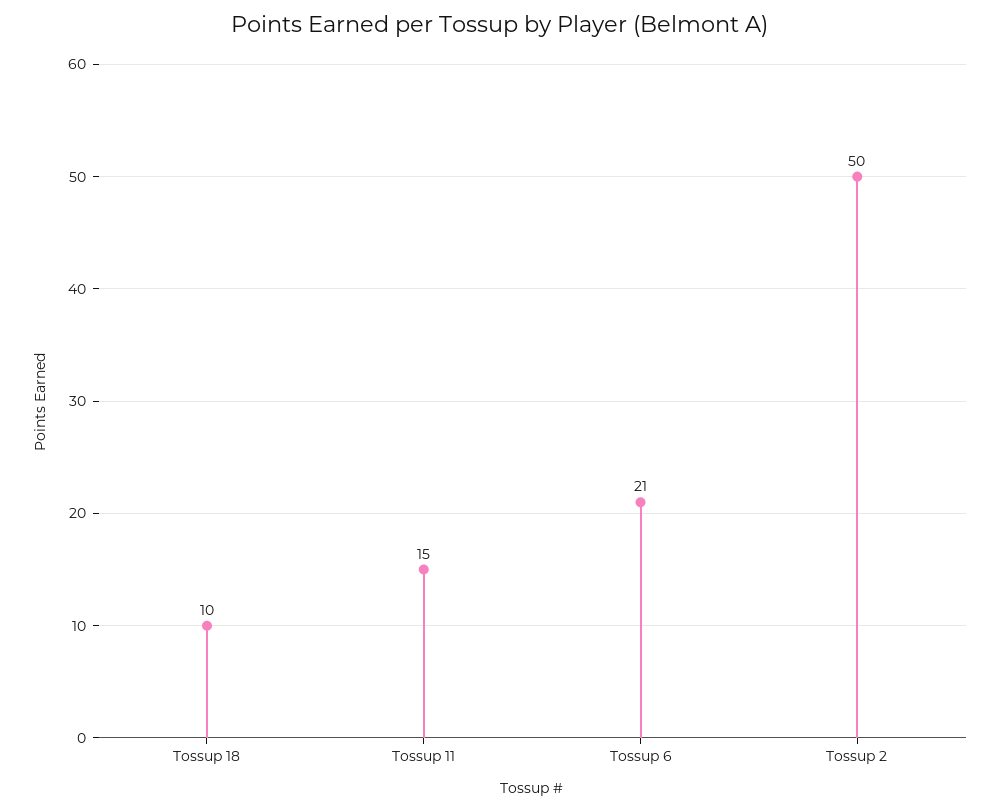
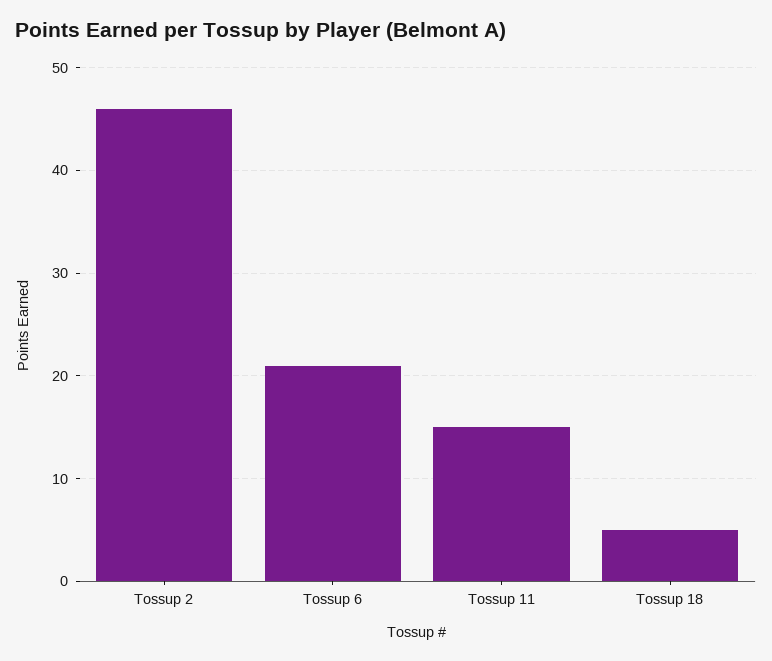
Tossup 18: 10 -> 5
Tossup 2: 50 -> 46

